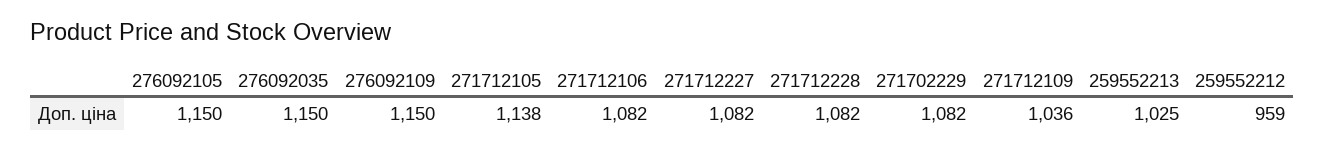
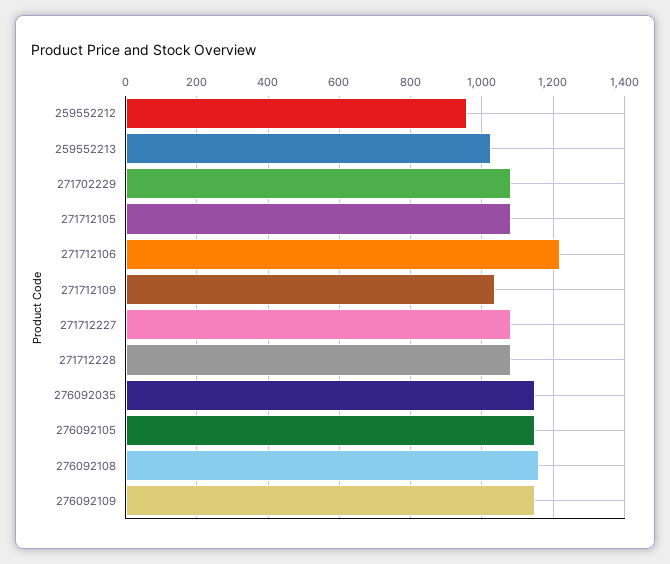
271712105: 1138 -> 1080
271712106: 1082 -> 1220
276092108: none -> 1160

